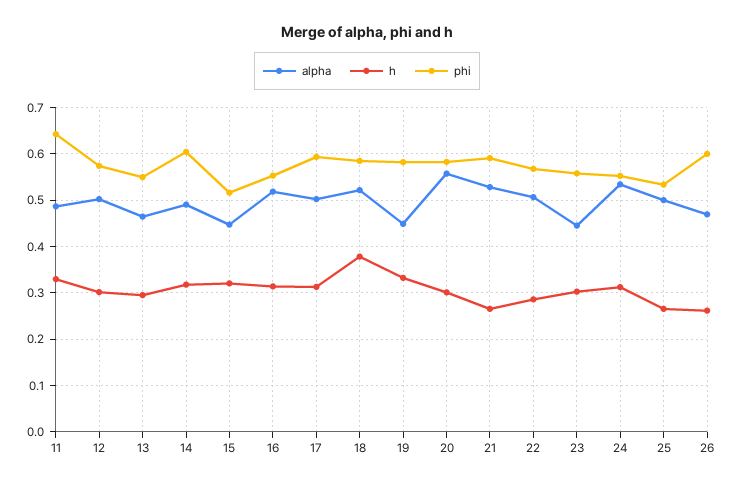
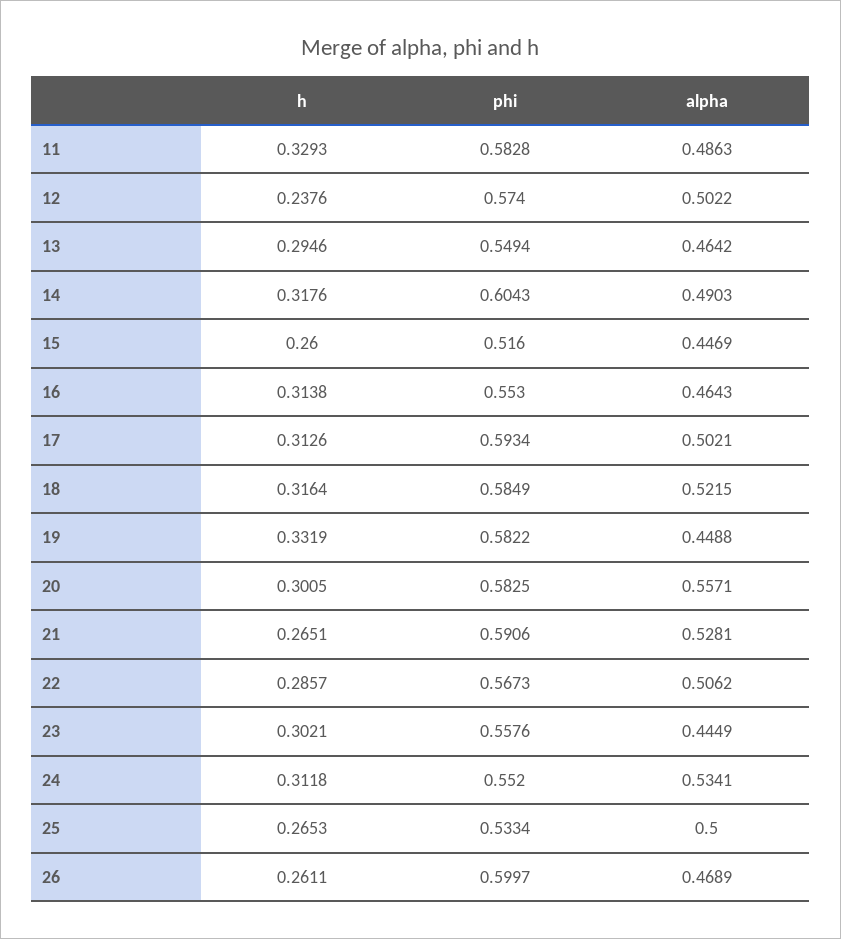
phi, 11: 0.64 -> 0.5828
h, 12: 0.3 -> 0.2376
h, 15: 0.32 -> 0.26
alpha, 16: 0.52 -> 0.4643
h, 18: 0.38 -> 0.3164

